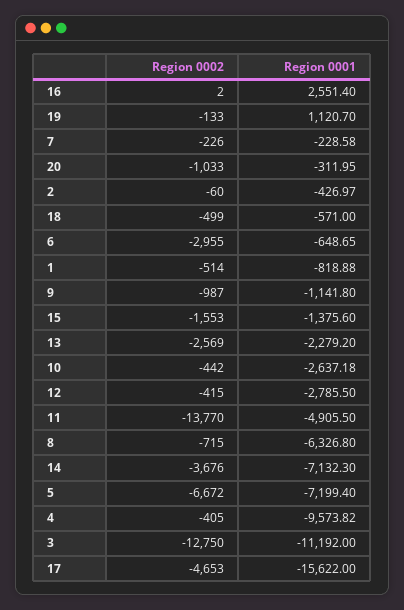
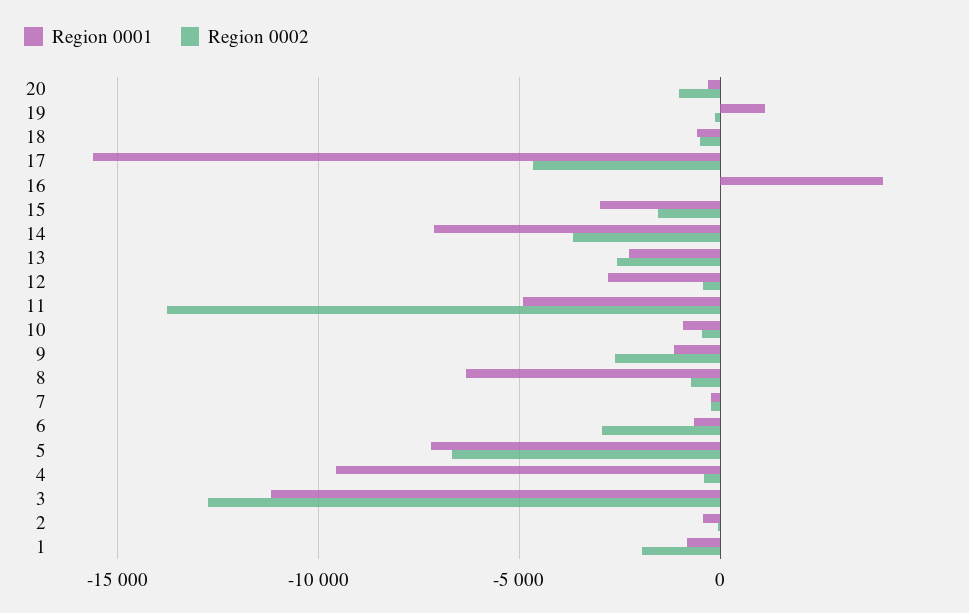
Region 0001, 16: 2551.4 -> 4000
Region 0002, 1: -514 -> -2000
Region 0002, 9: -987 -> -2500
Region 0001, 15: -1375.6 -> -3000
Region 0001, 10: -2637.18 -> -1000

